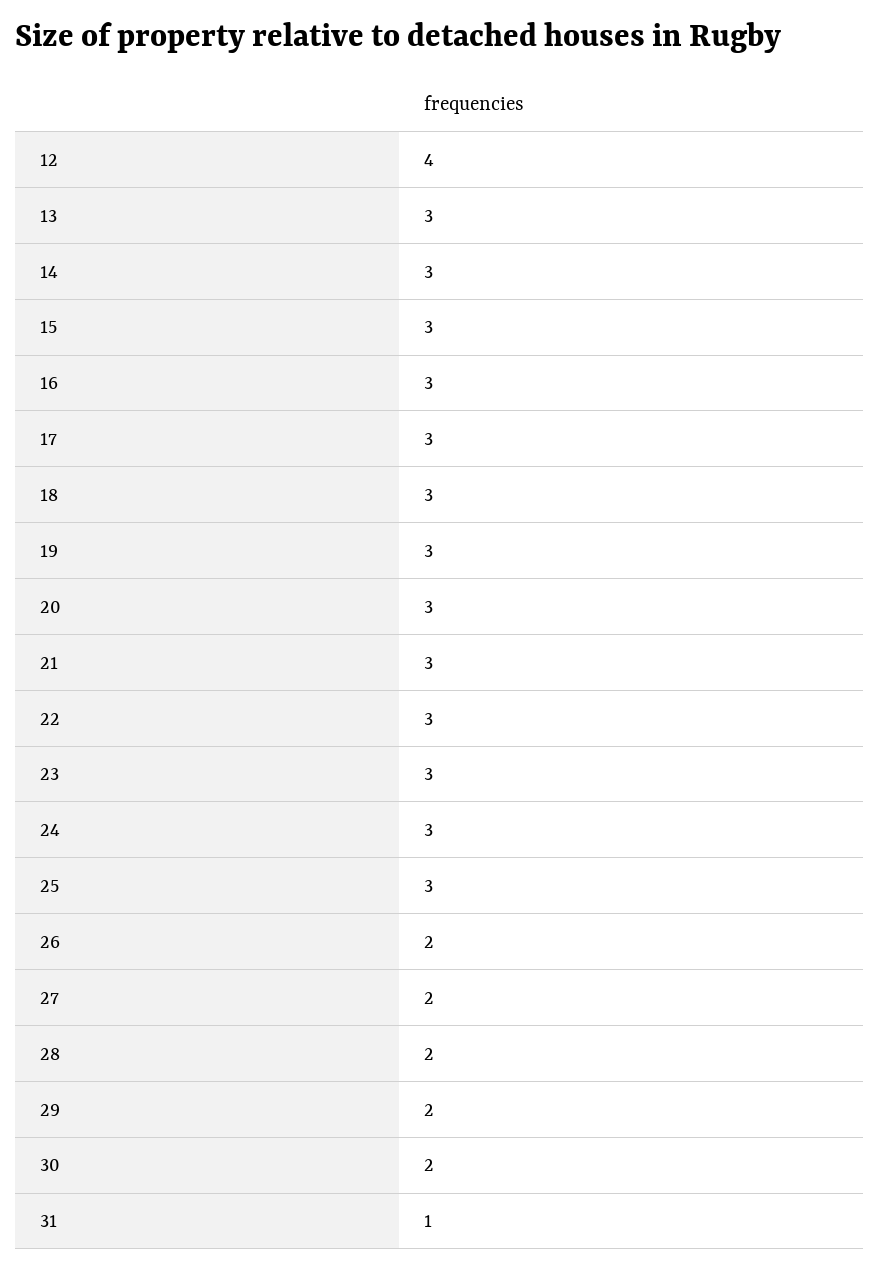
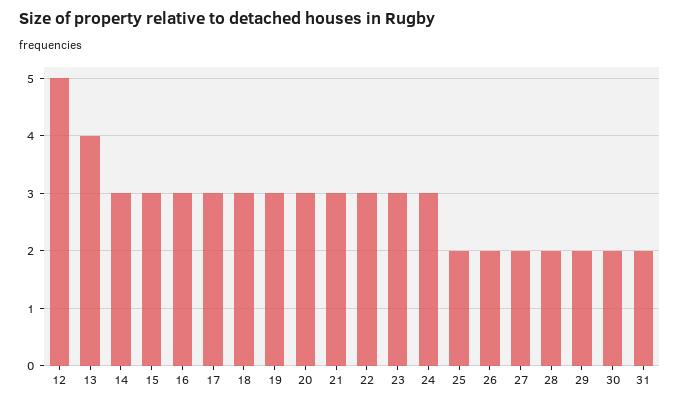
12: 4 -> 5
13: 3 -> 4
25: 3 -> 2
31: 1 -> 2

